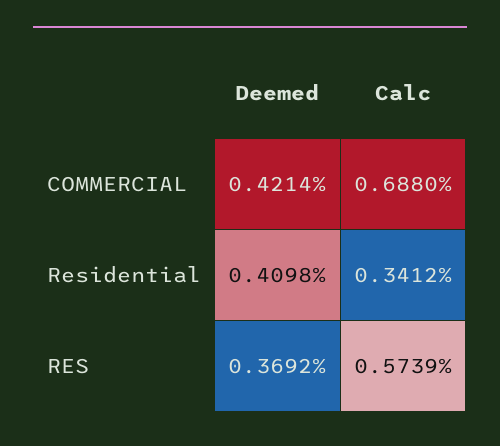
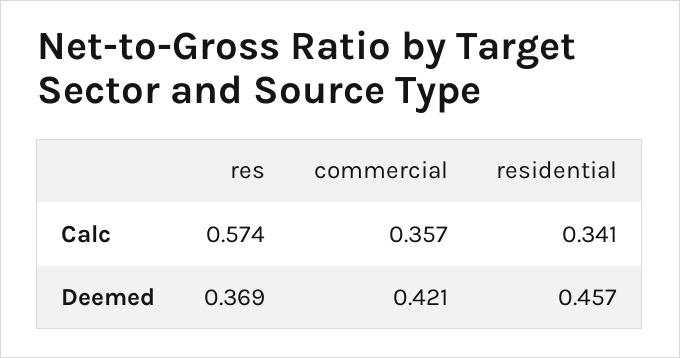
Calc, COMMERCIAL: 0.688 -> 0.357
Deemed, Residential: 0.4098 -> 0.457

